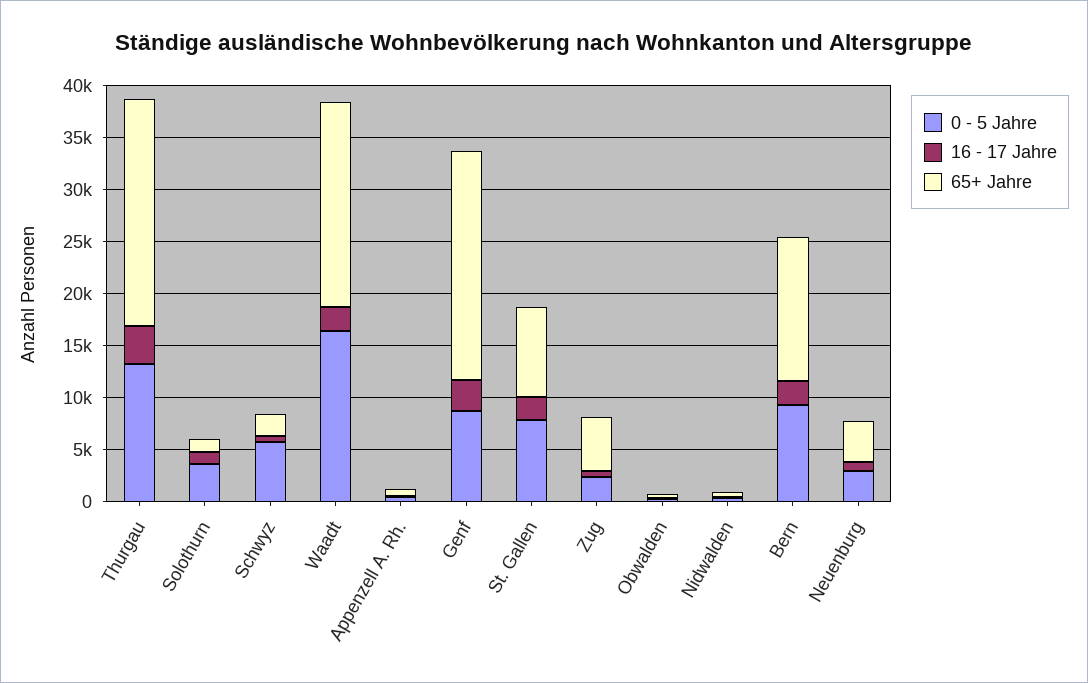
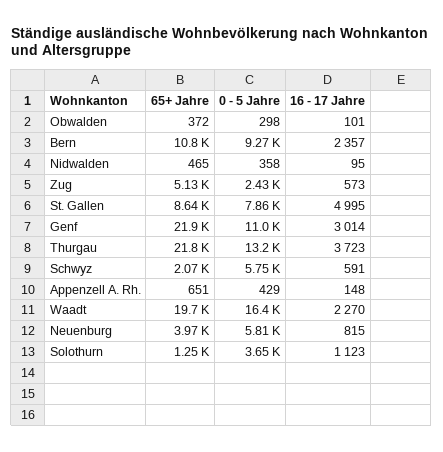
0 - 5 Jahre, Genf: 9000 -> 11000
16 - 17 Jahre, St. Gallen: 2000 -> 4995
65+ Jahre, Bern: 14000 -> 10800
0 - 5 Jahre, Neuenburg: 3000 -> 5810

